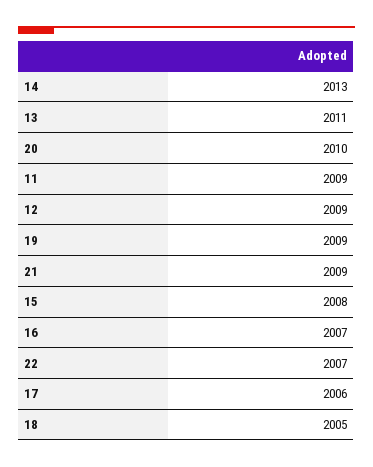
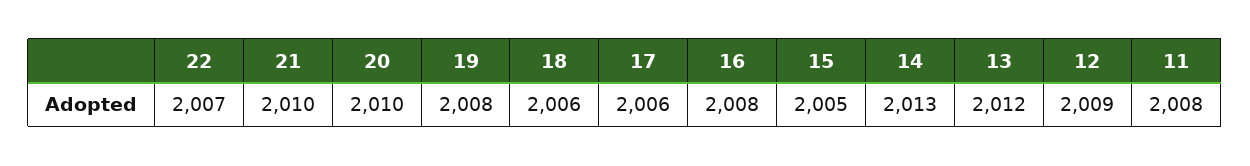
13: 2011 -> 2012
11: 2009 -> 2008
19: 2009 -> 2008
21: 2009 -> 2010
15: 2008 -> 2005
16: 2007 -> 2008
18: 2005 -> 2006

